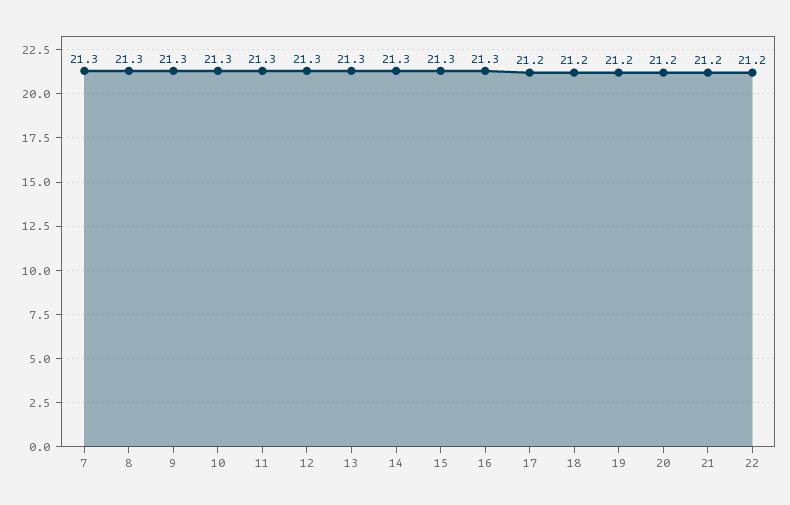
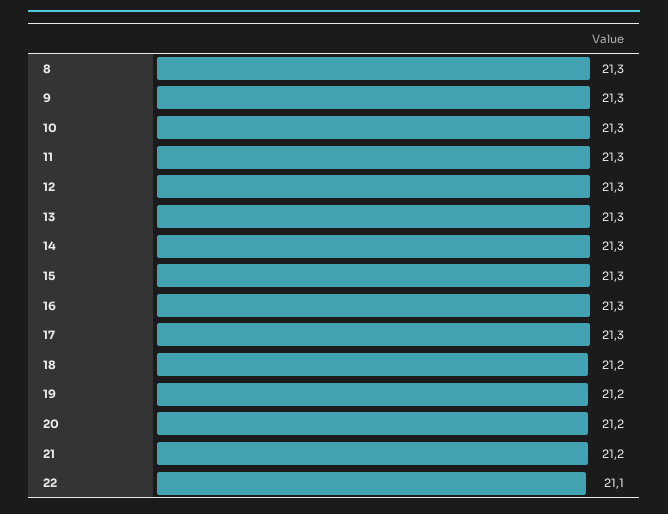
7: 21.3 -> none
17: 21.2 -> 21.3
22: 21.2 -> 21.1

